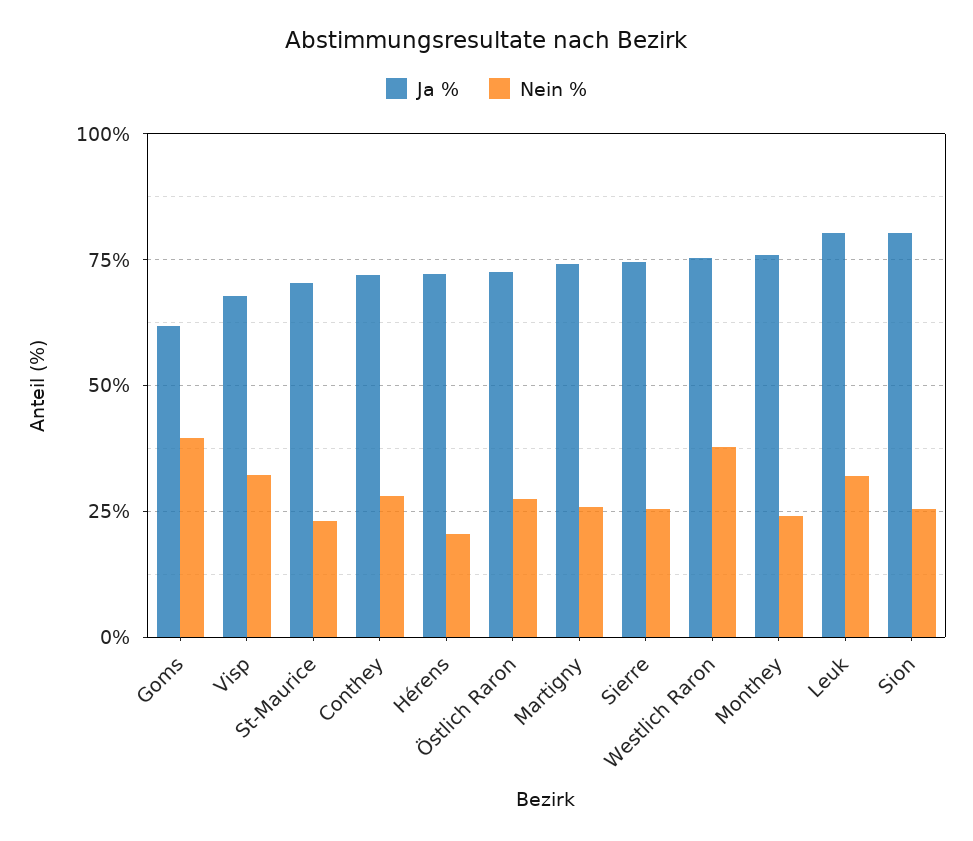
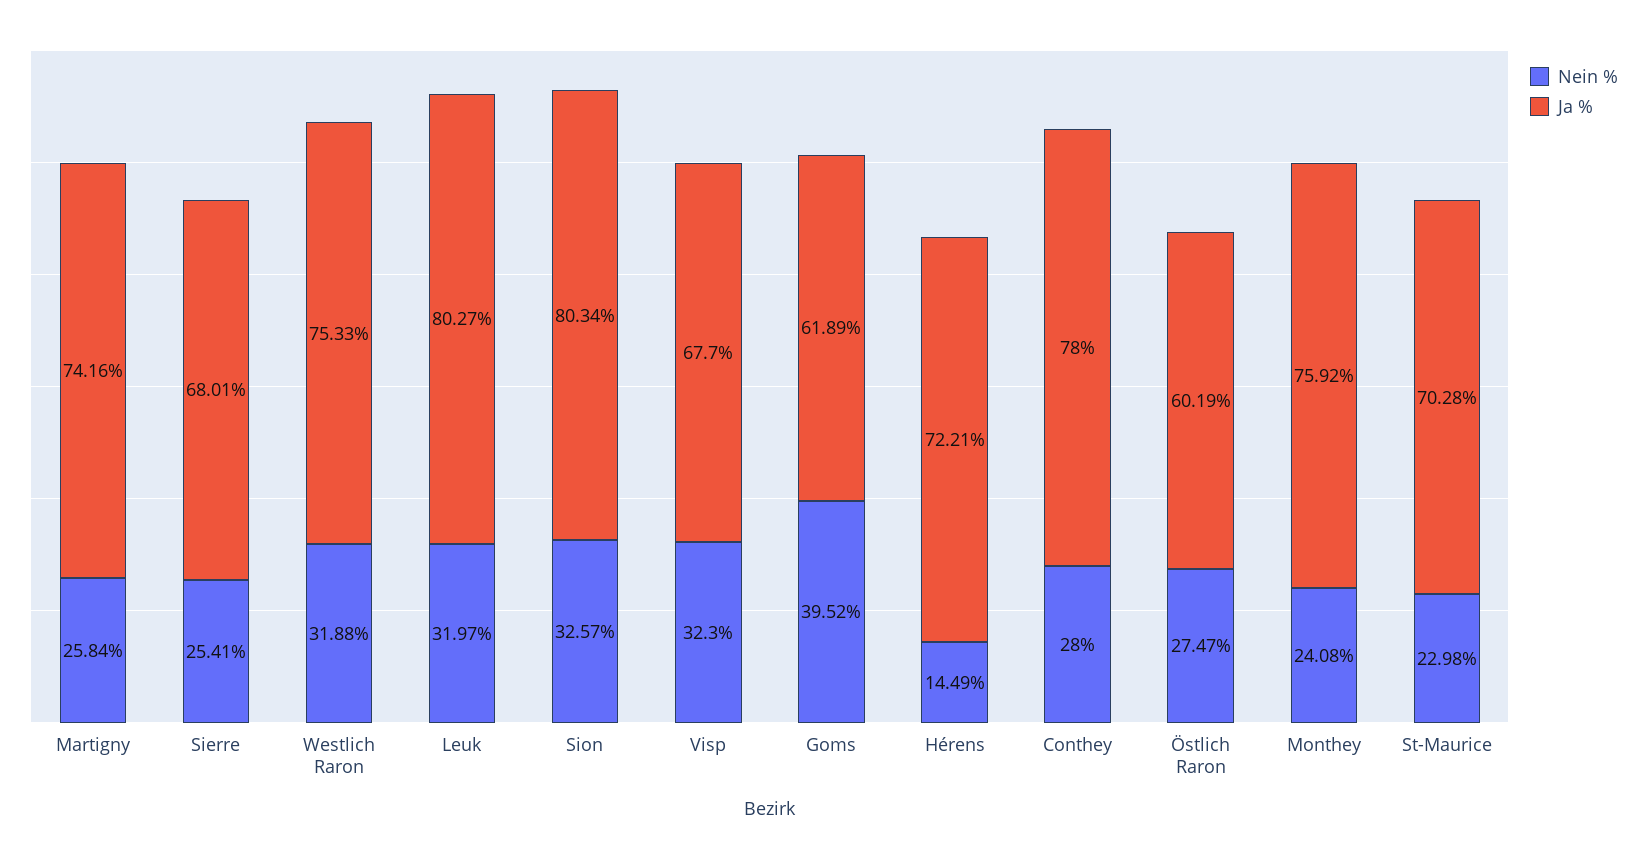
Ja %, Conthey: 72.5 -> 78
Nein %, Hérens: 20 -> 14.49
Ja %, Östlich Raron: 72.5 -> 60.19
Ja %, Sierre: 75 -> 68.01
Nein %, Westlich Raron: 37.5 -> 31.88
Nein %, Sion: 25 -> 32.57

